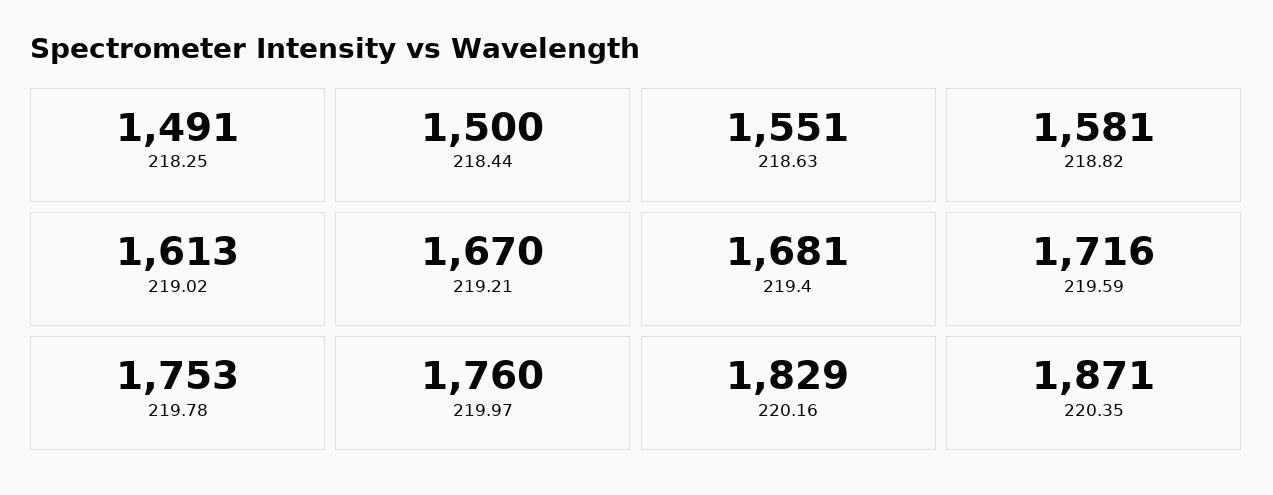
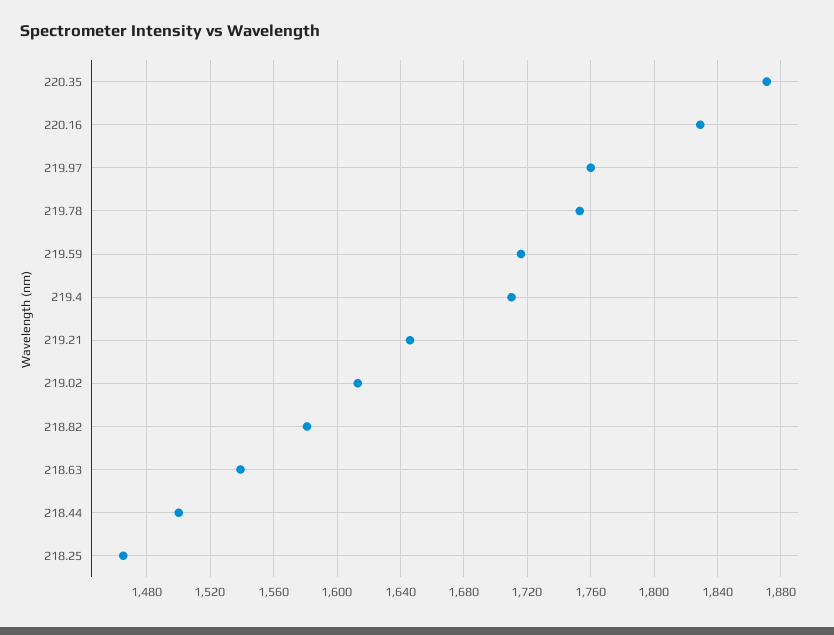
218.25: 1491 -> 1465
218.63: 1551 -> 1540
219.21: 1670 -> 1645
219.4: 1681 -> 1710

